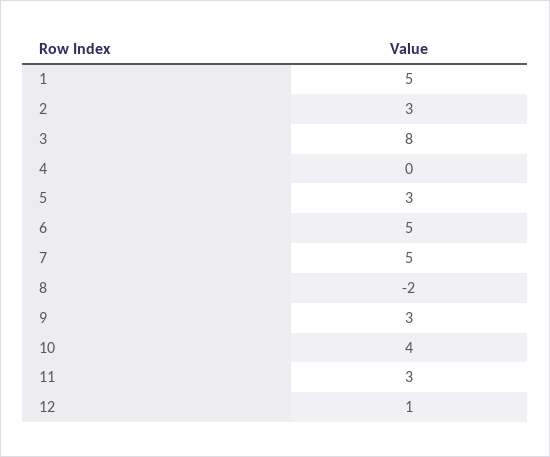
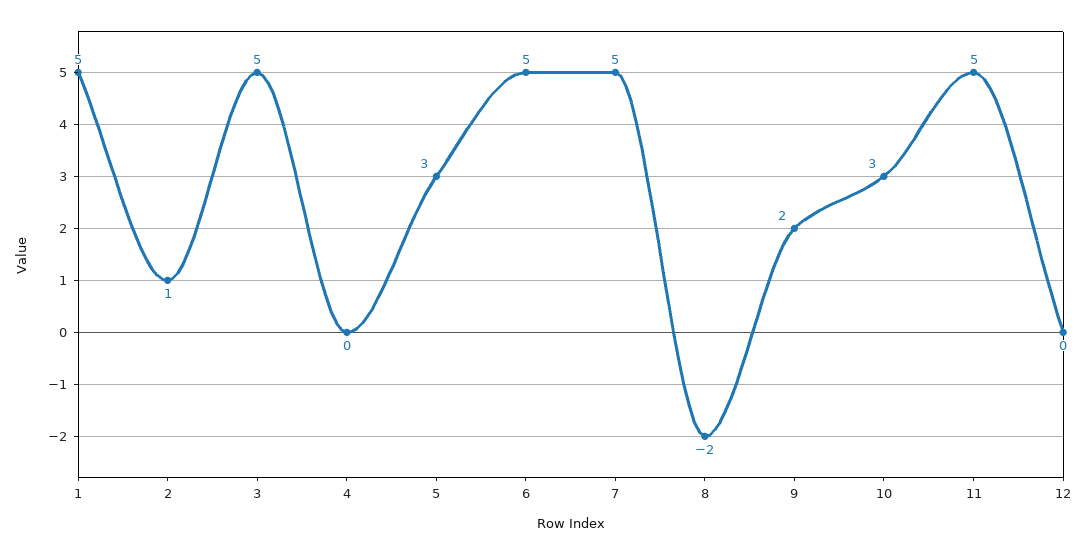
2: 3 -> 1
3: 8 -> 5
9: 3 -> 2
10: 4 -> 3
11: 3 -> 5
12: 1 -> 0

